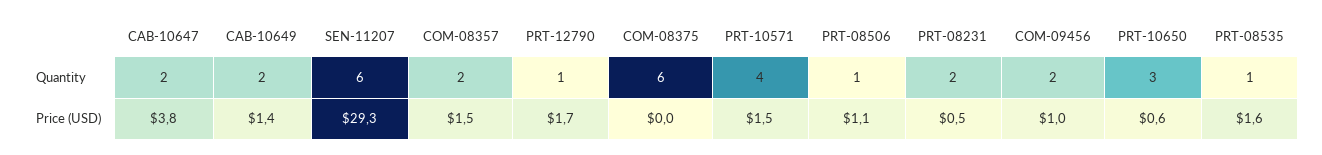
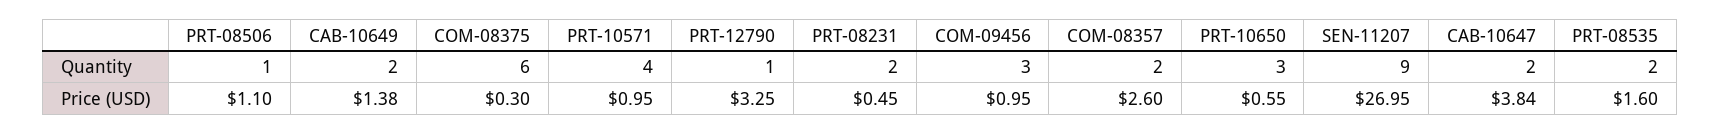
SEN-11207, Quantity: 6 -> 9
COM-09456, Quantity: 2 -> 3
PRT-08535, Quantity: 1 -> 2
SEN-11207, Price (USD): 29.3 -> 26.95
COM-08357, Price (USD): 1.5 -> 2.6
PRT-12790, Price (USD): 1.7 -> 3.25
COM-08375, Price (USD): 0 -> 0.3
PRT-10571, Price (USD): 1.5 -> 0.95

